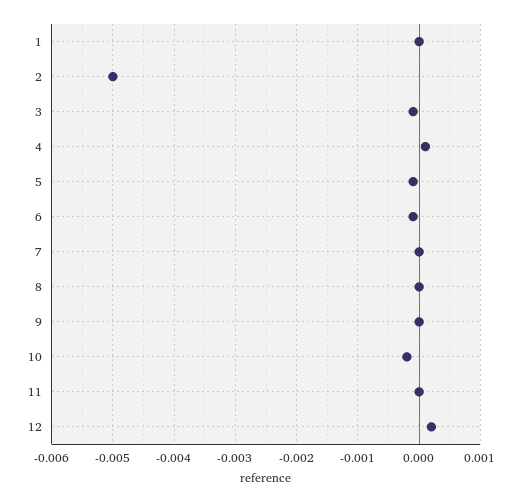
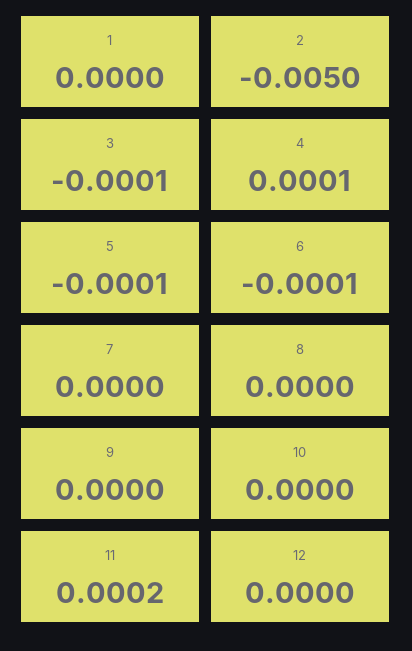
10: -0.0002 -> 0
11: 0 -> 0.0002
12: 0.0002 -> 0

